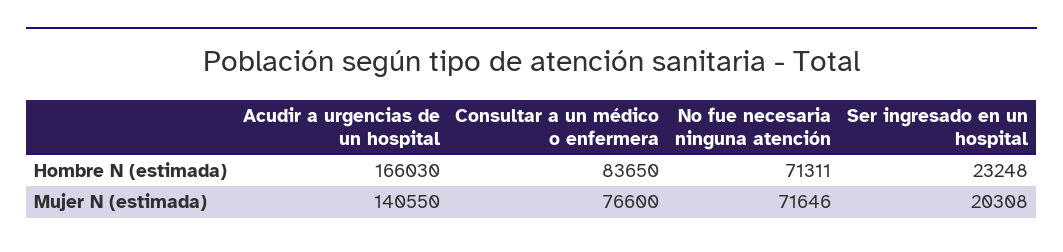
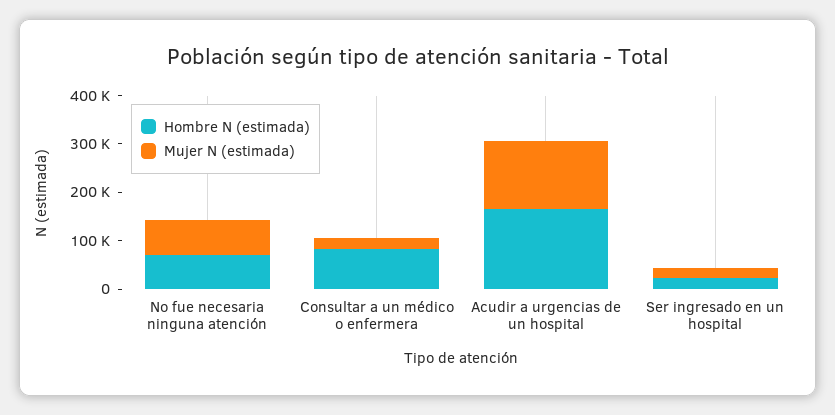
Mujer N (estimada), Consultar a un médico o enfermera: 76600 -> 20000

